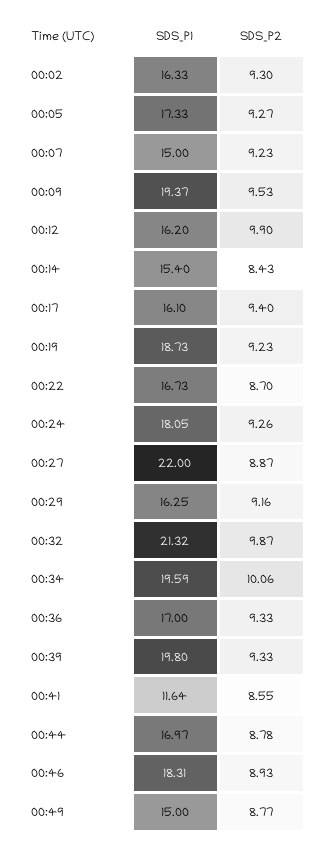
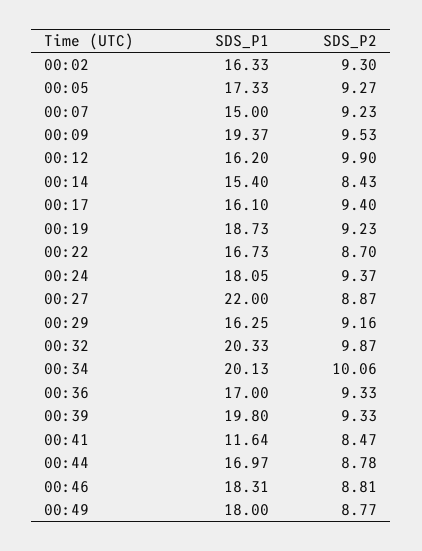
SDS_P2, 00:24: 9.26 -> 9.37
SDS_P1, 00:32: 21.32 -> 20.33
SDS_P1, 00:34: 19.59 -> 20.13
SDS_P2, 00:41: 8.55 -> 8.47
SDS_P2, 00:46: 8.93 -> 8.81
SDS_P1, 00:49: 15 -> 18

